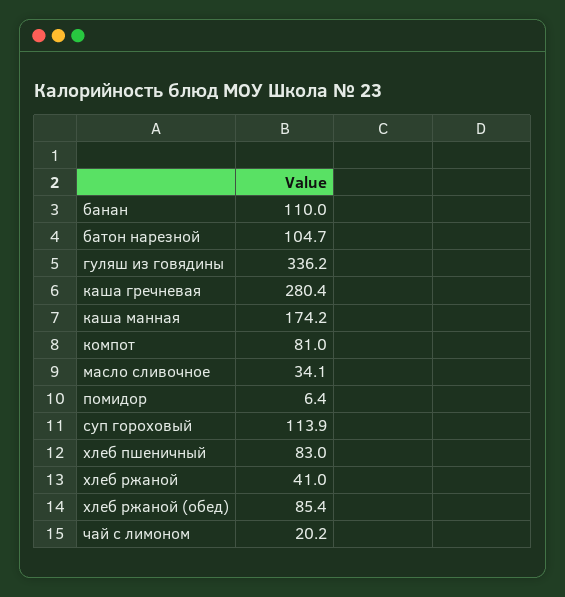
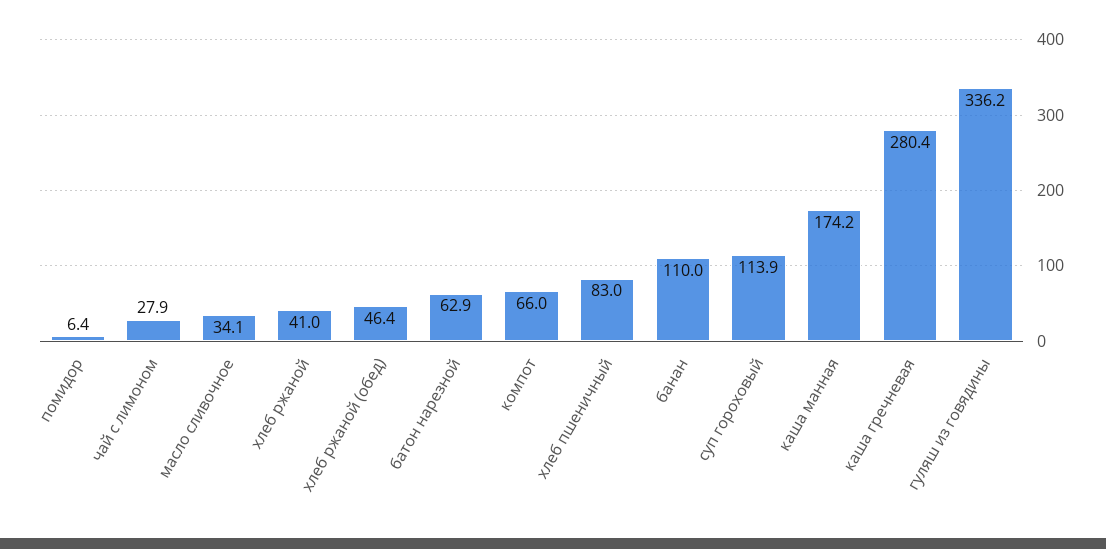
батон нарезной: 104.7 -> 62.9
компот: 81 -> 66
хлеб ржаной (обед): 85.4 -> 46.4
чай с лимоном: 20.2 -> 27.9

